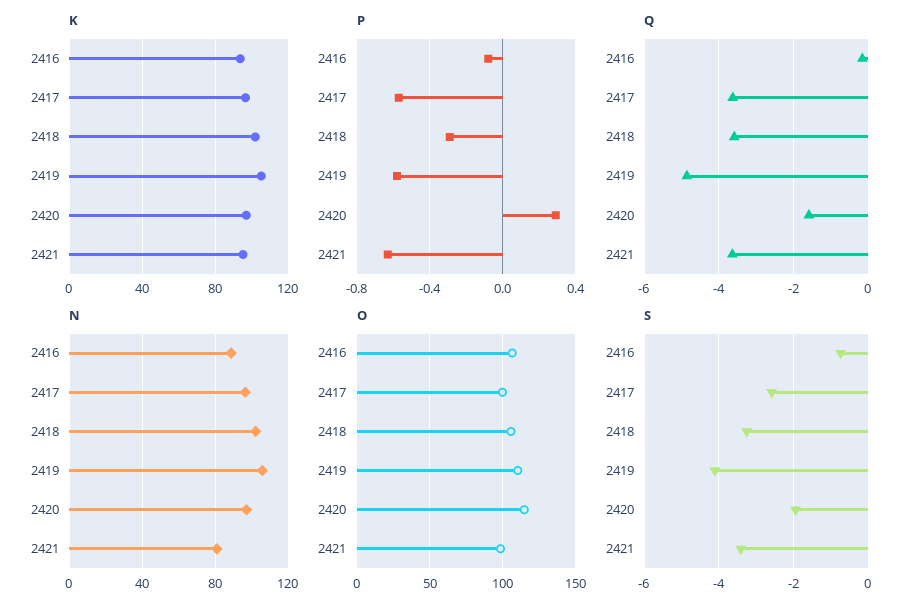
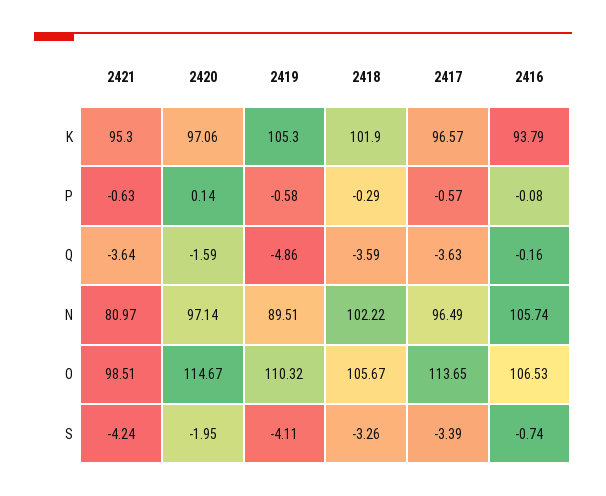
P, 2420: 0.3 -> 0.14
N, 2416: 90 -> 105.74
N, 2419: 105 -> 89.51
O, 2417: 100 -> 113.65
S, 2417: -2.6 -> -3.39
S, 2421: -3.4 -> -4.24

